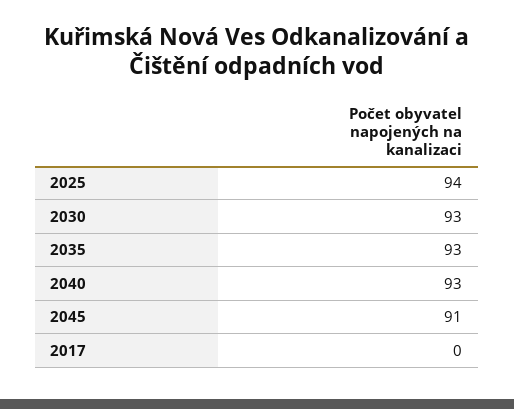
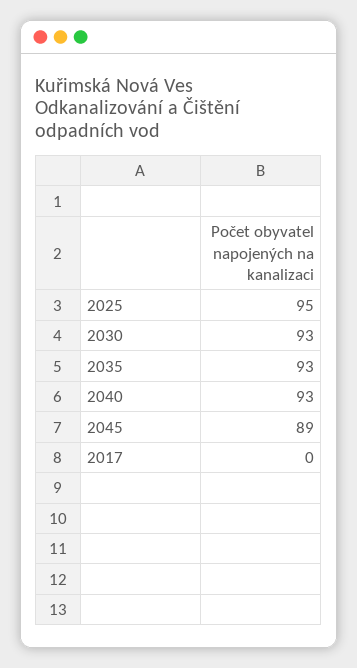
2025: 94 -> 95
2045: 91 -> 89

